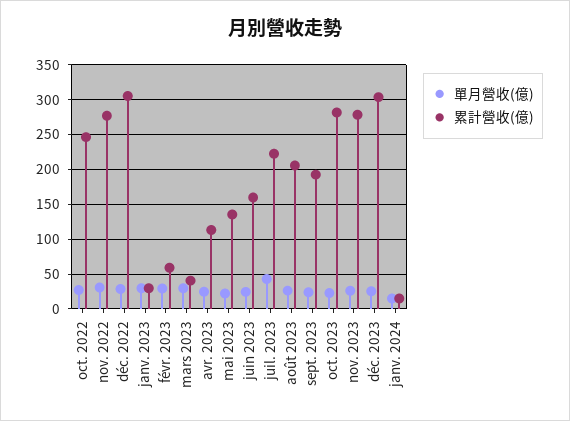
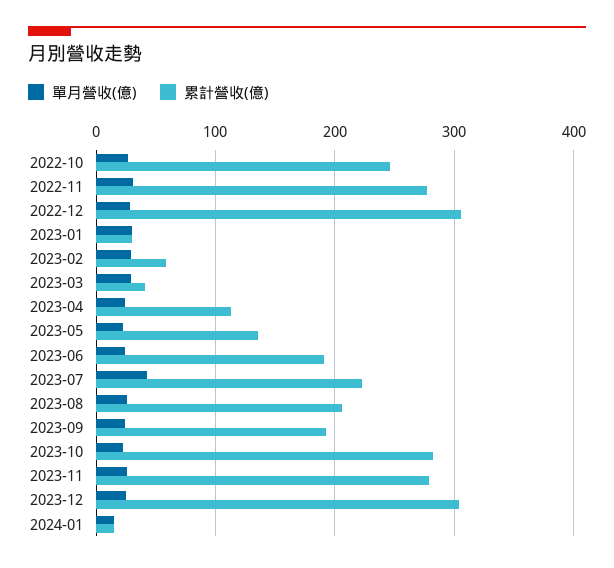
累計營收(億), juin 2023: 160 -> 190

